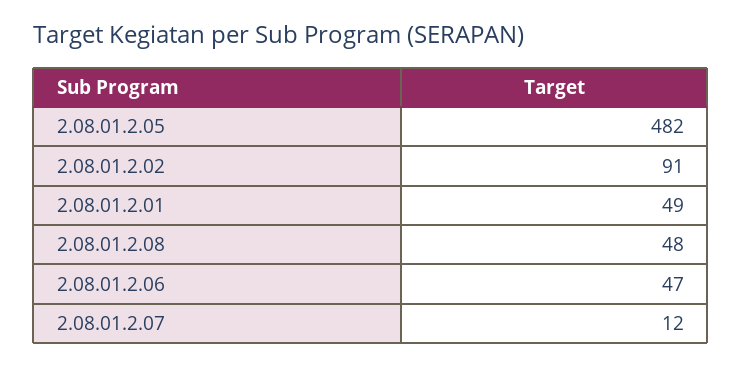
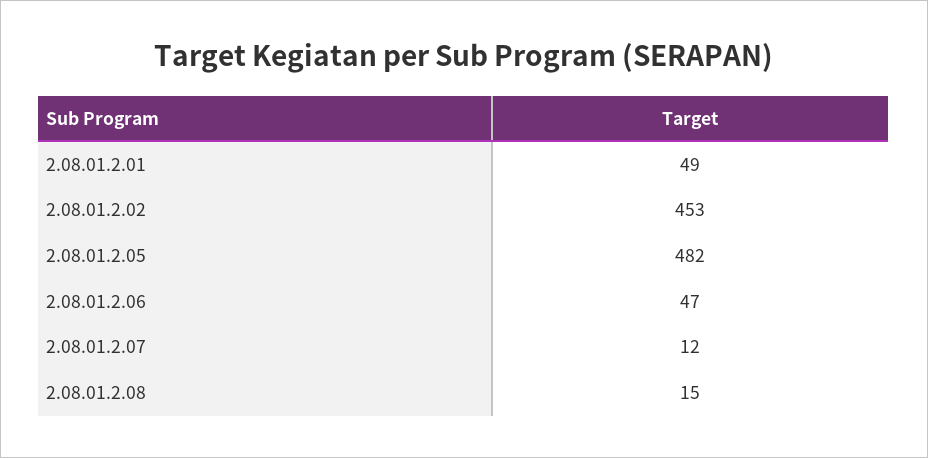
2.08.01.2.02: 91 -> 453
2.08.01.2.08: 48 -> 15

